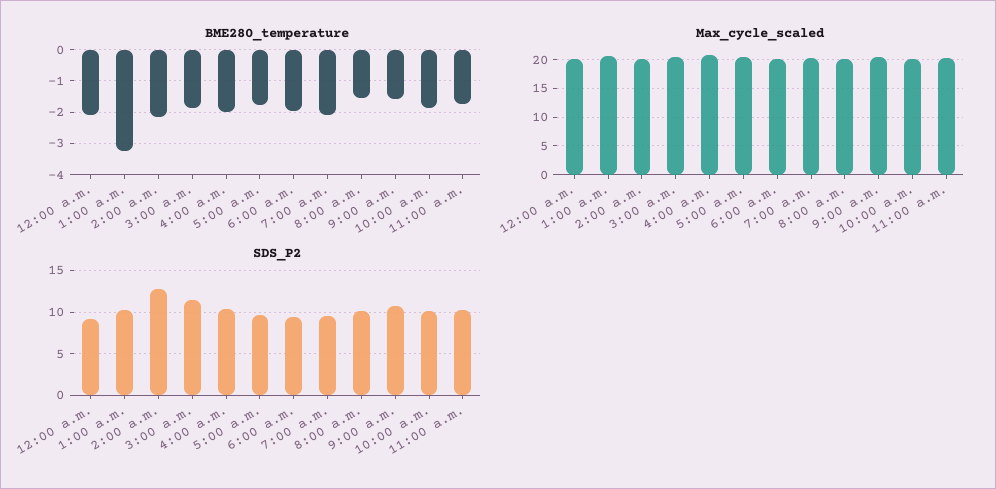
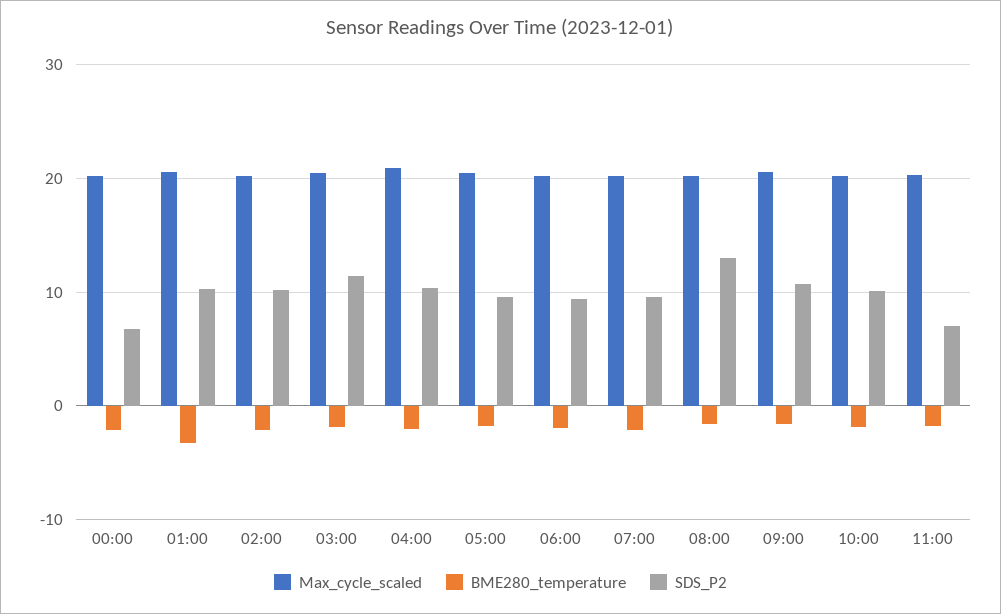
SDS_P2, 12:00 a.m.: 9 -> 7
SDS_P2, 2:00 a.m.: 13 -> 10
SDS_P2, 8:00 a.m.: 10 -> 13
SDS_P2, 11:00 a.m.: 10 -> 7

